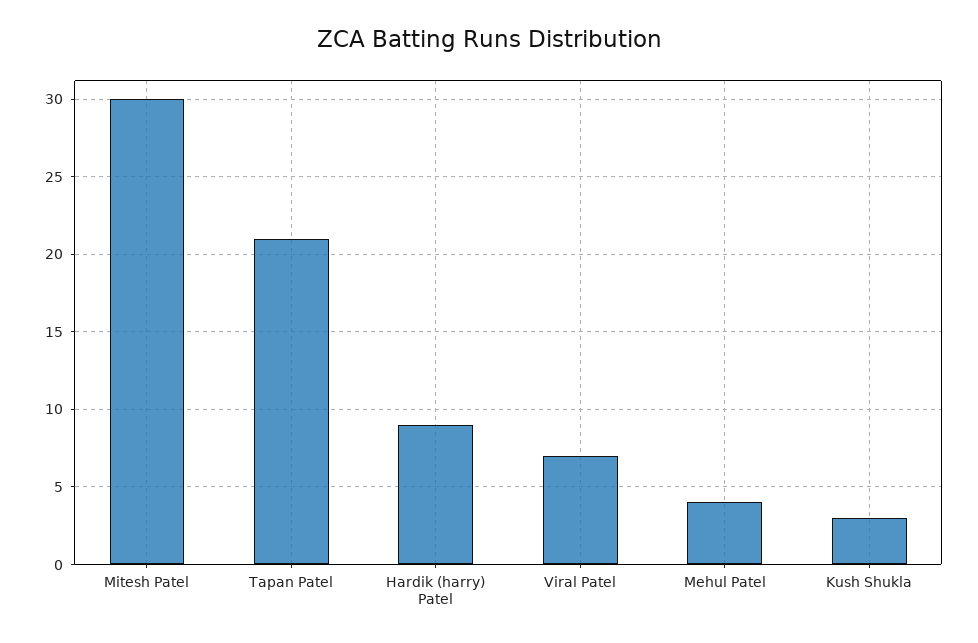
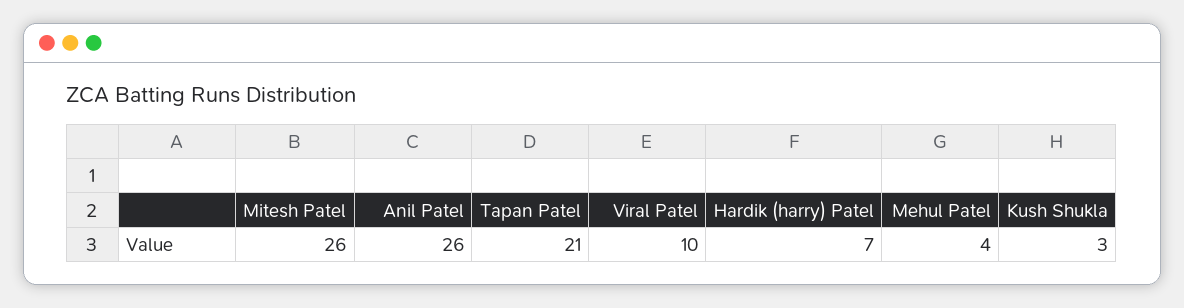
Mitesh Patel: 30 -> 26
Hardik (harry) Patel: 9 -> 7
Viral Patel: 7 -> 10
Anil Patel: none -> 26

